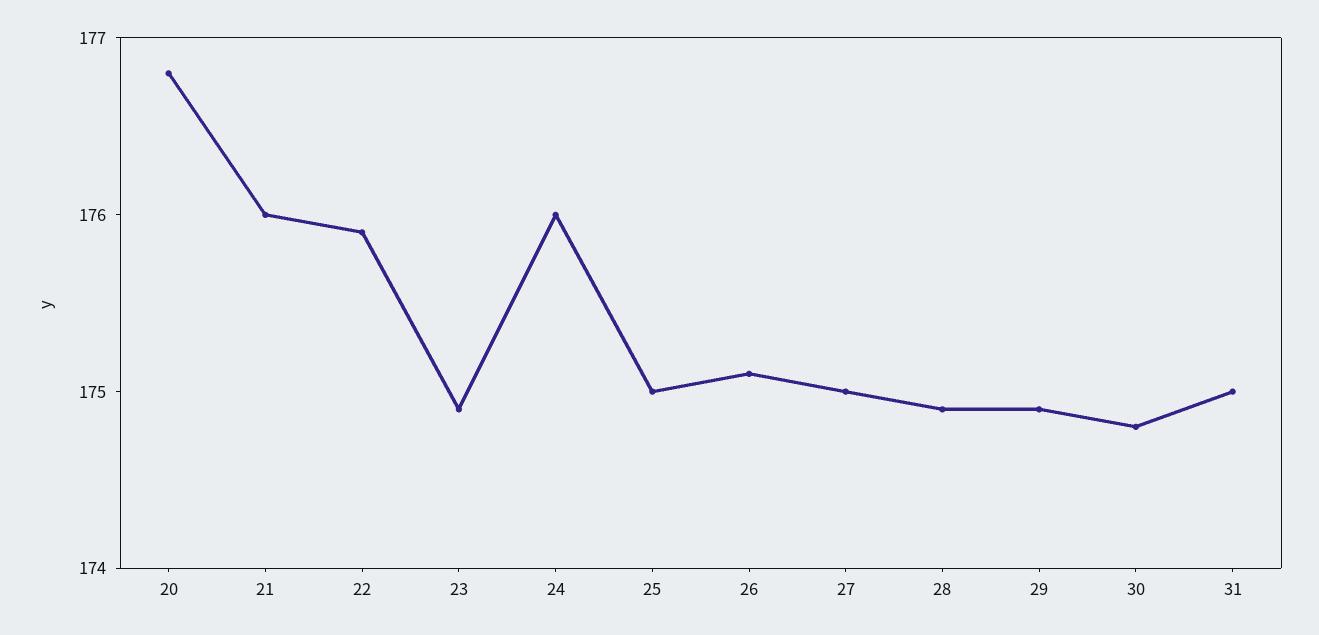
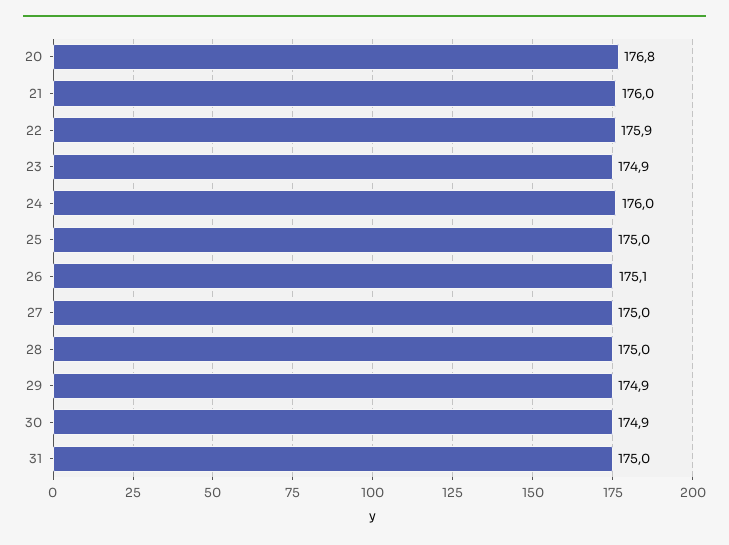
28: 174.9 -> 175
30: 174.8 -> 174.9

